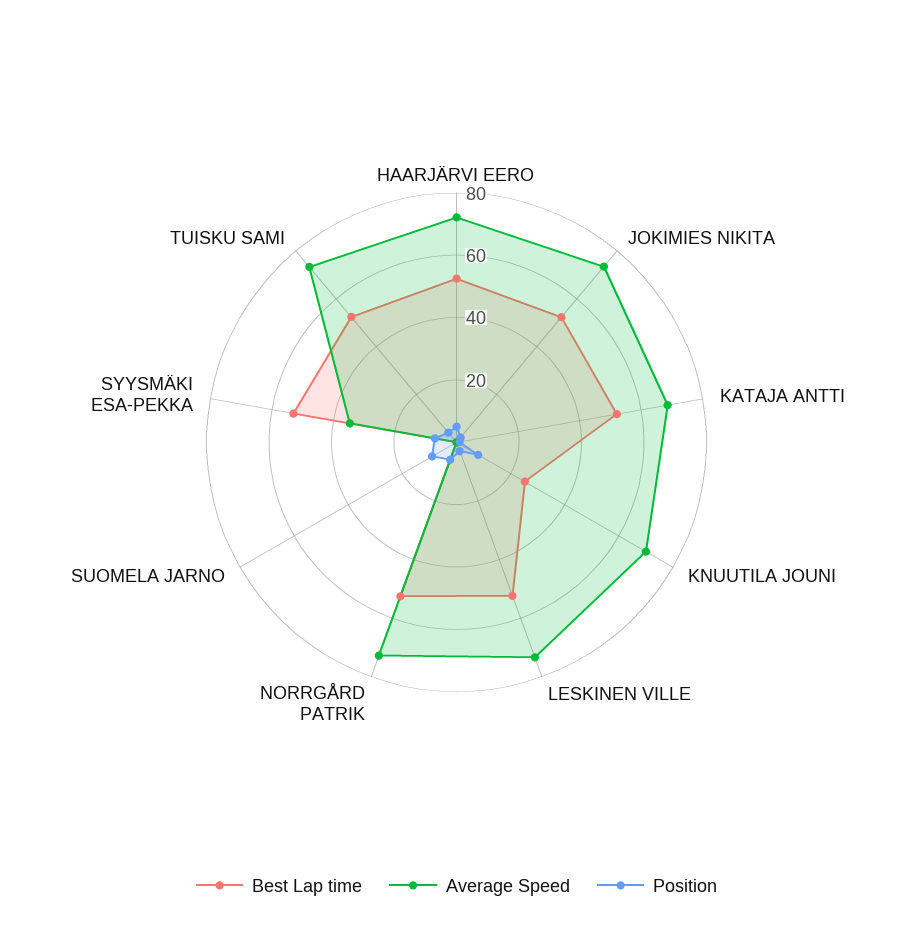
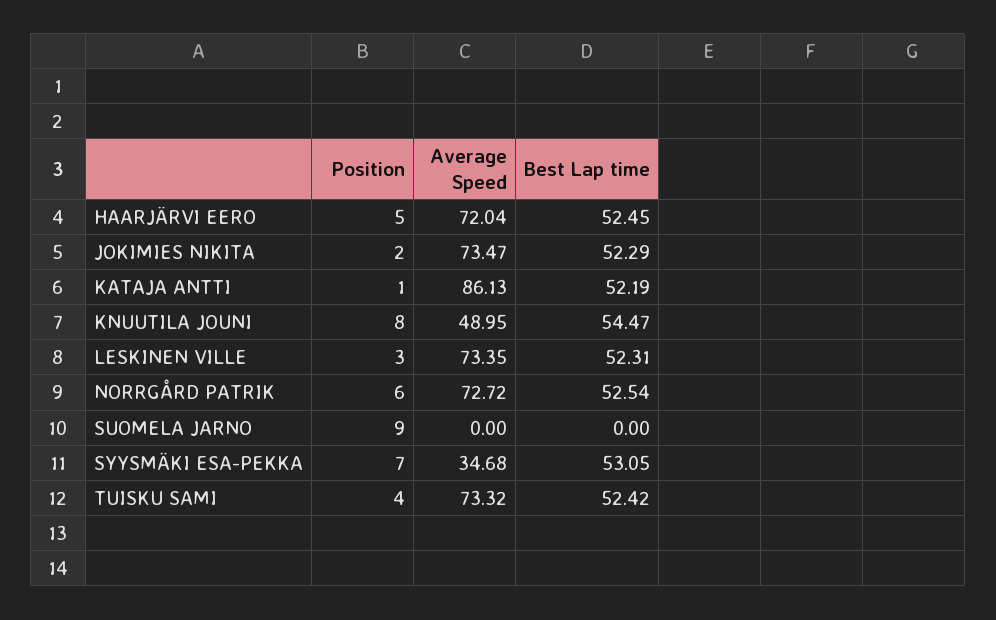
Average Speed, KATAJA ANTTI: 70 -> 86.13
Best Lap time, KNUUTILA JOUNI: 25 -> 54.47
Average Speed, KNUUTILA JOUNI: 70 -> 48.95

